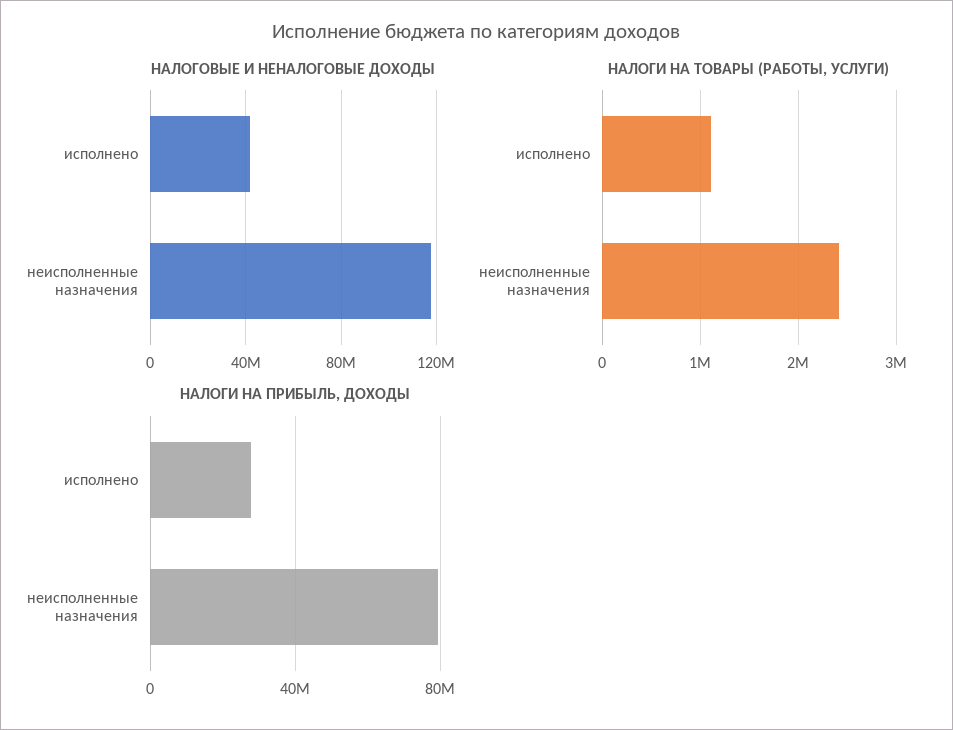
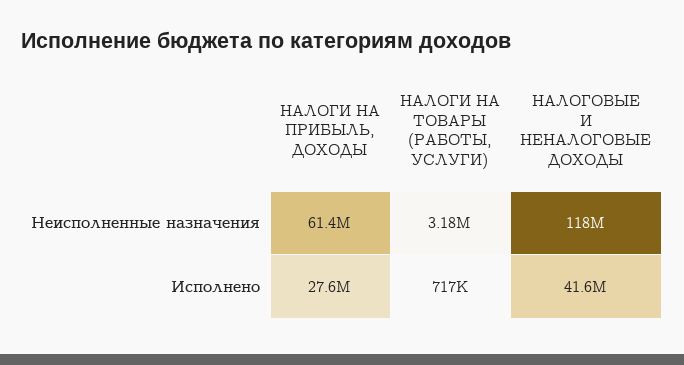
НАЛОГИ НА ТОВАРЫ (РАБОТЫ, УСЛУГИ), исполнено: 1100000 -> 717000
НАЛОГИ НА ТОВАРЫ (РАБОТЫ, УСЛУГИ), неисполненные назначения: 2400000 -> 3180000
НАЛОГИ НА ПРИБЫЛЬ, ДОХОДЫ, неисполненные назначения: 80000000 -> 61400000

